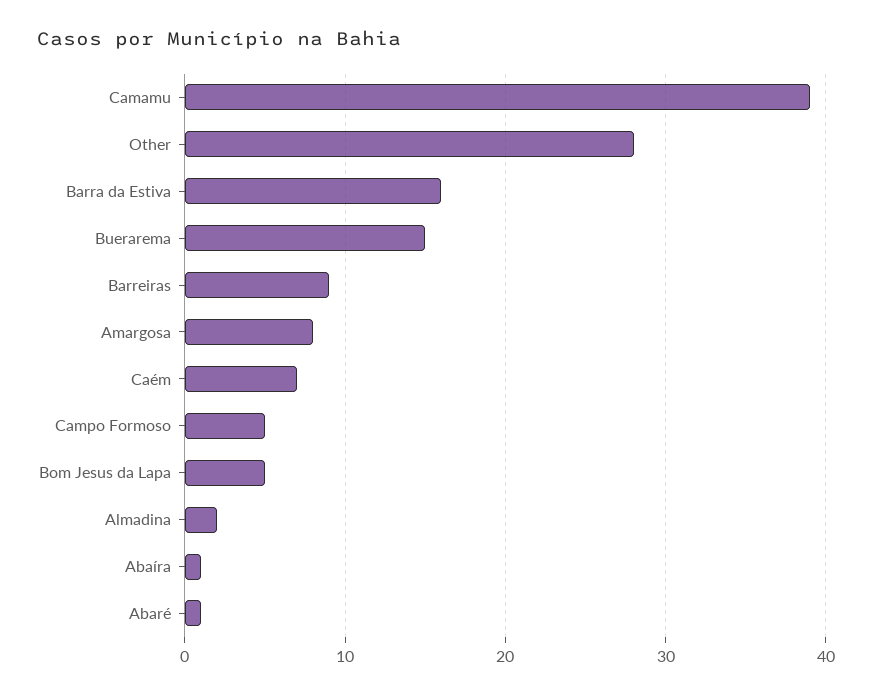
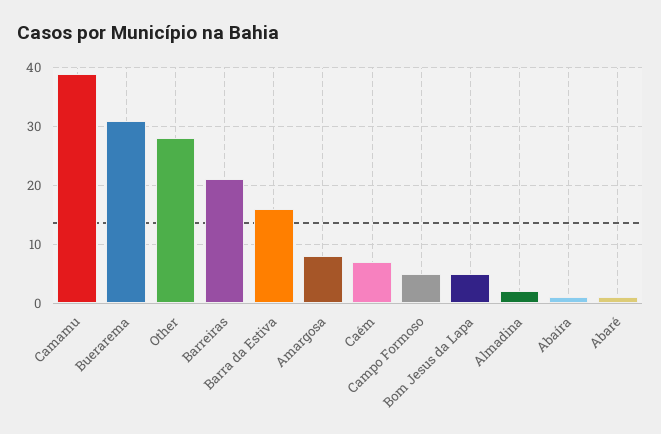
Buerarema: 15 -> 30
Barreiras: 9 -> 20

